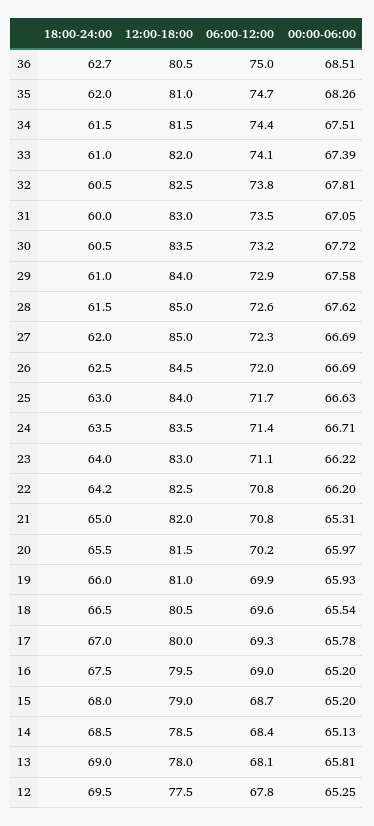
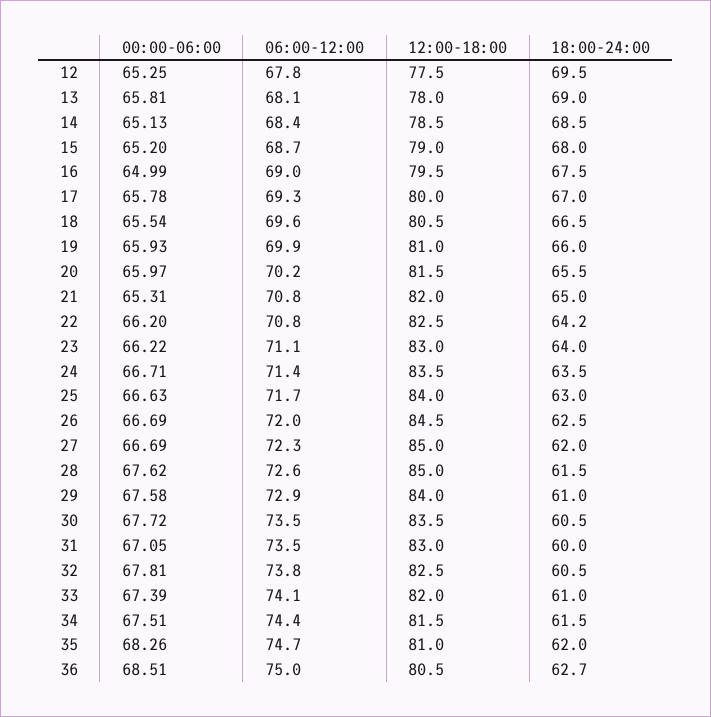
06:00-12:00, 30: 73.2 -> 73.5
00:00-06:00, 16: 65.2 -> 64.99

